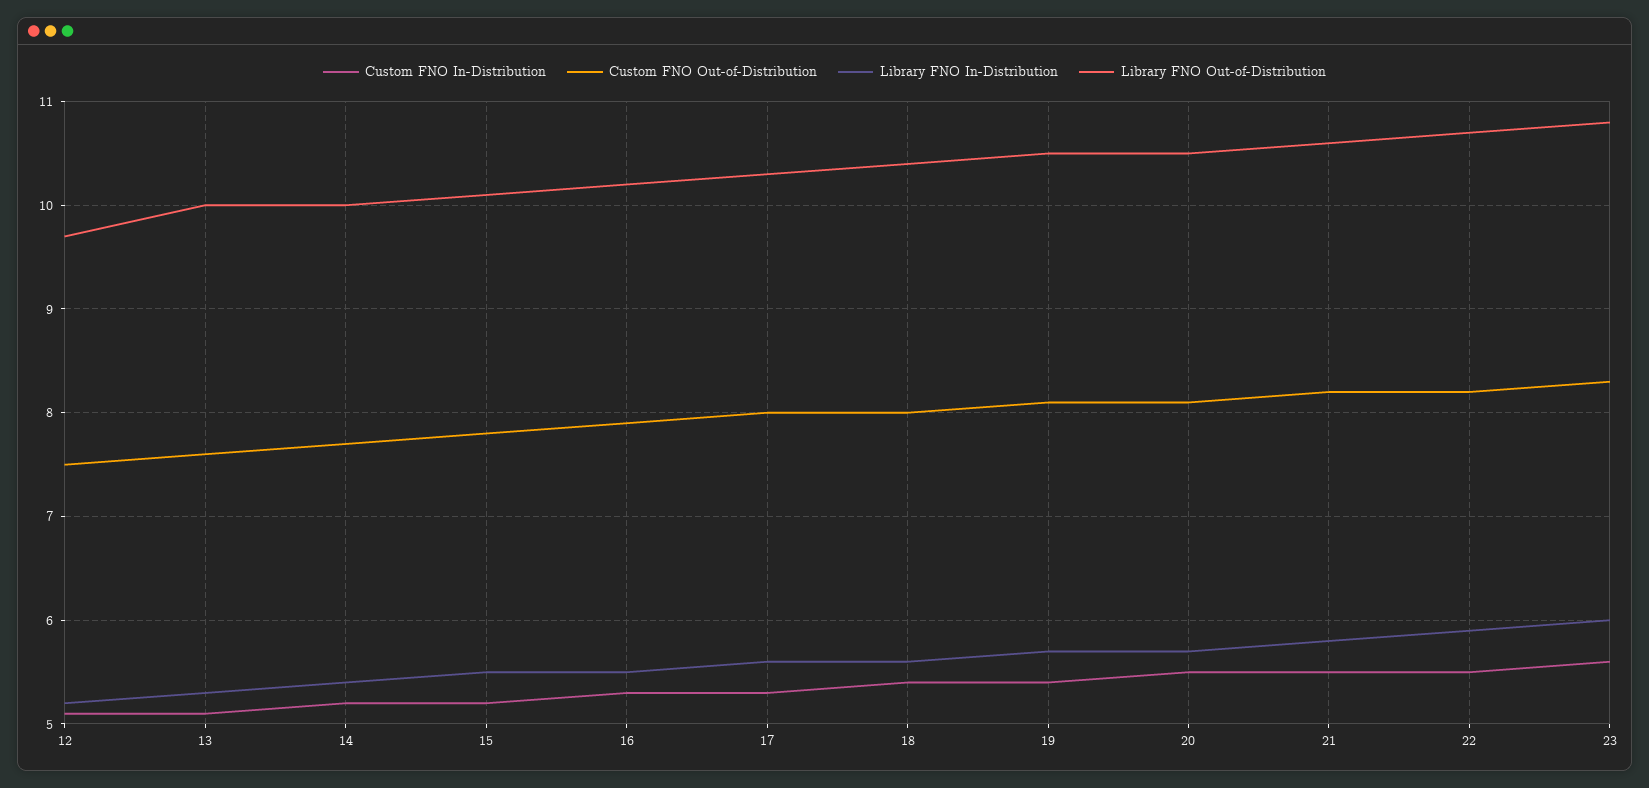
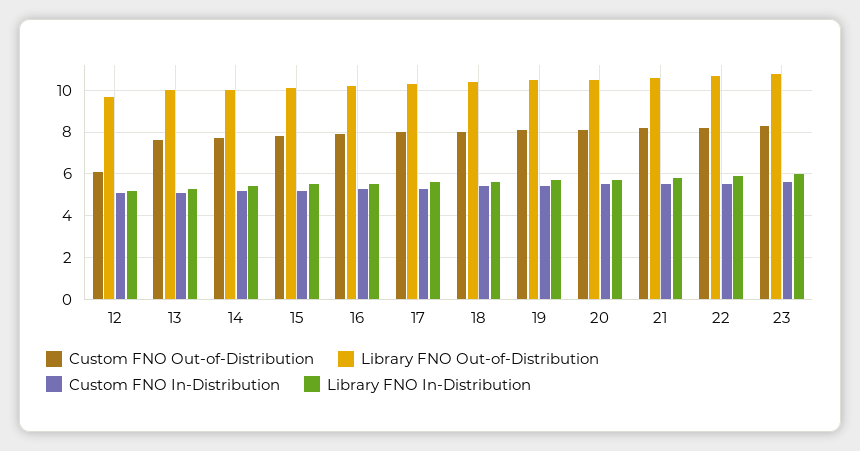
Custom FNO Out-of-Distribution, 12: 7.5 -> 6

